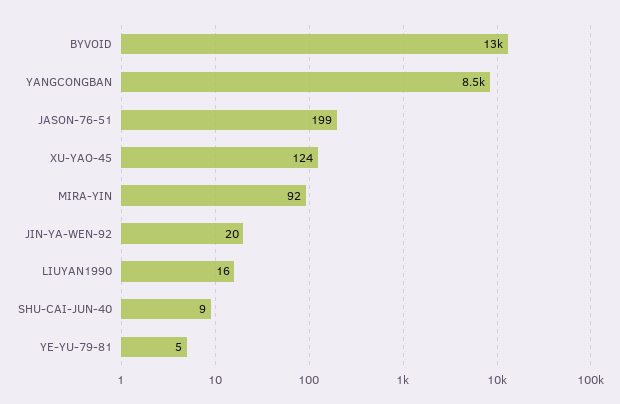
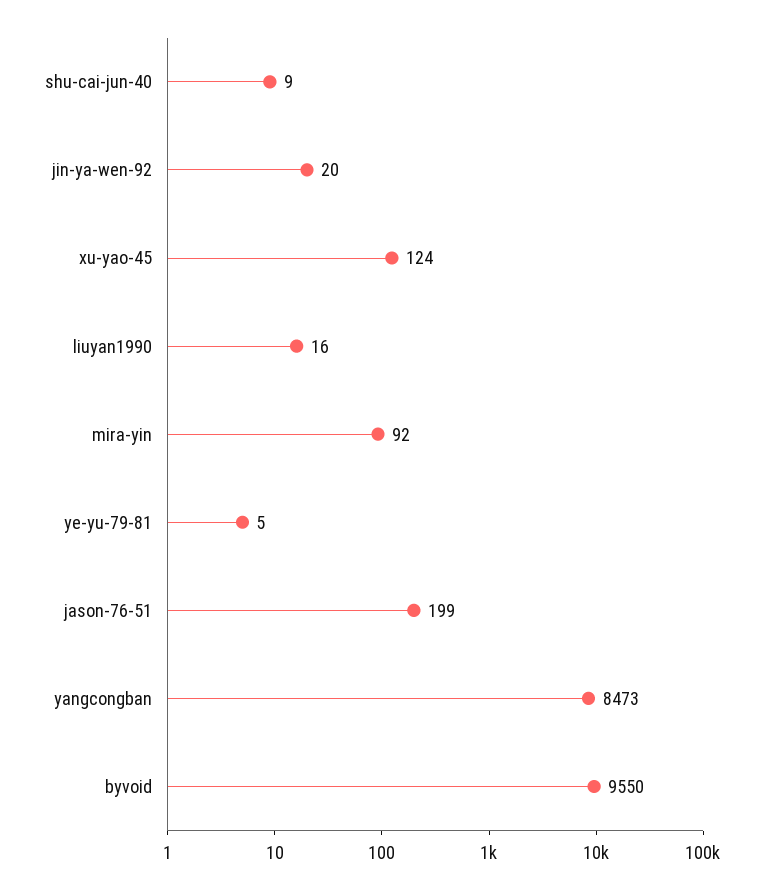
BYVOID: 13000 -> 9550

